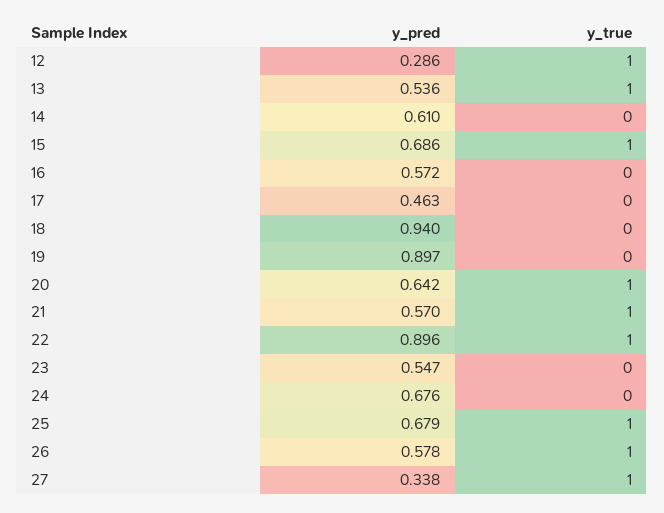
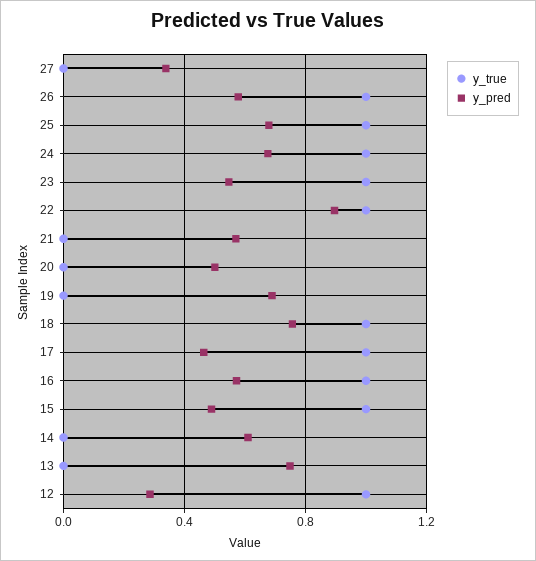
y_pred, 13: 0.536 -> 0.75
y_true, 13: 1 -> 0
y_pred, 15: 0.686 -> 0.5
y_true, 16: 0 -> 1
y_true, 17: 0 -> 1
y_pred, 18: 0.94 -> 0.75
y_true, 18: 0 -> 1
y_pred, 19: 0.897 -> 0.7
y_pred, 20: 0.642 -> 0.5
y_true, 20: 1 -> 0
y_true, 21: 1 -> 0
y_true, 23: 0 -> 1
y_true, 24: 0 -> 1
y_true, 27: 1 -> 0

